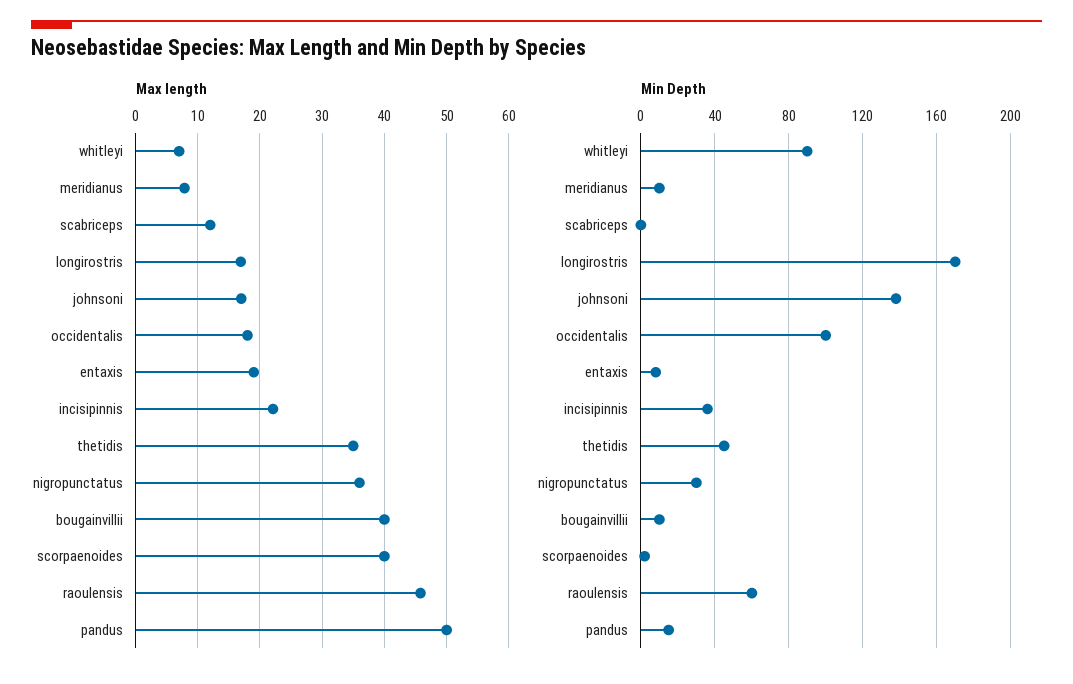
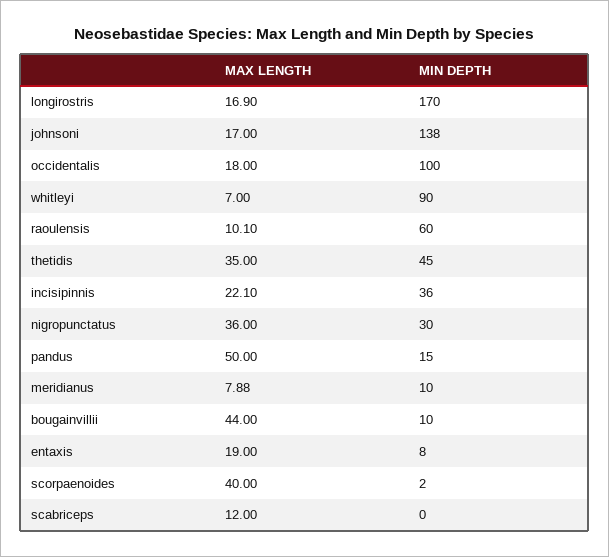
Max length, bougainvillii: 40 -> 44
Max length, raoulensis: 46 -> 10.1

